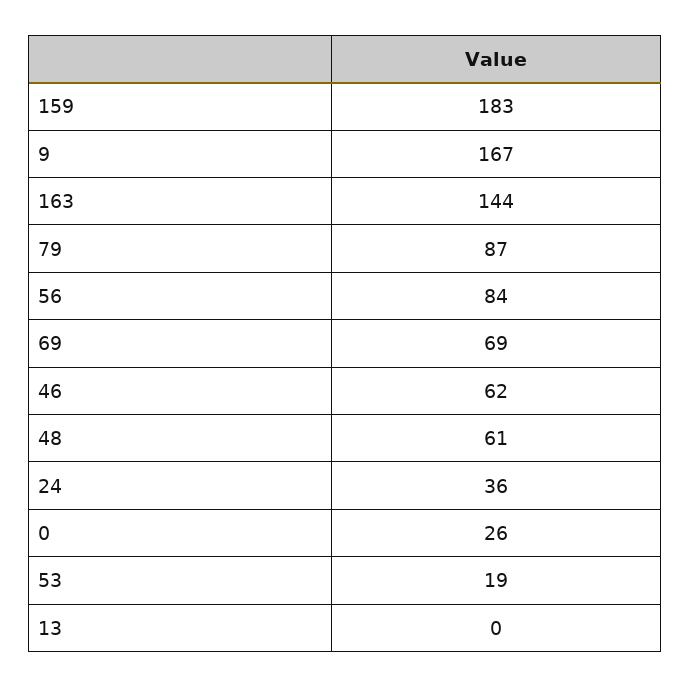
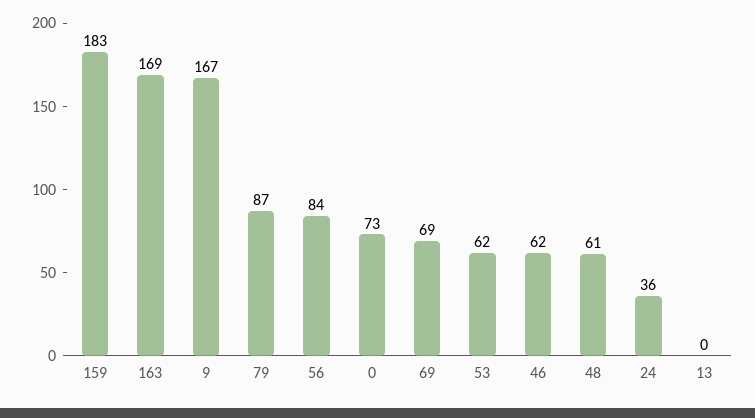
163: 144 -> 169
0: 26 -> 73
53: 19 -> 62

